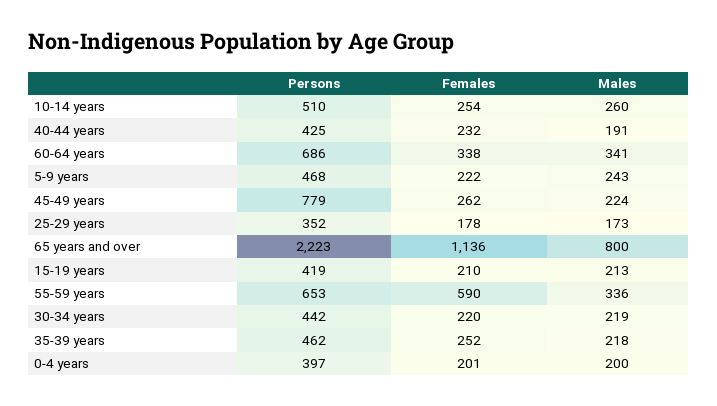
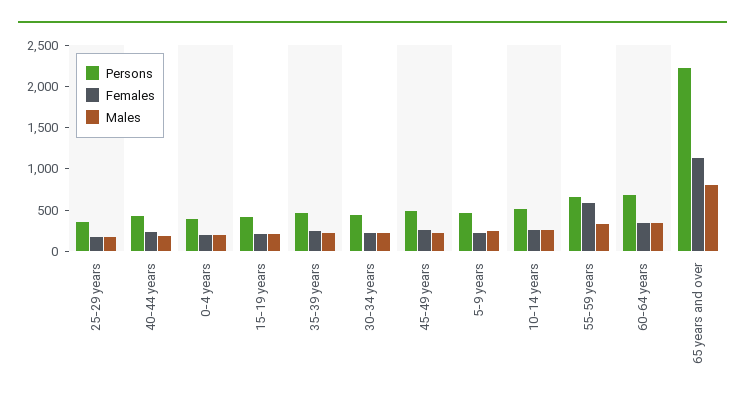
Persons, 45-49 years: 779 -> 500

